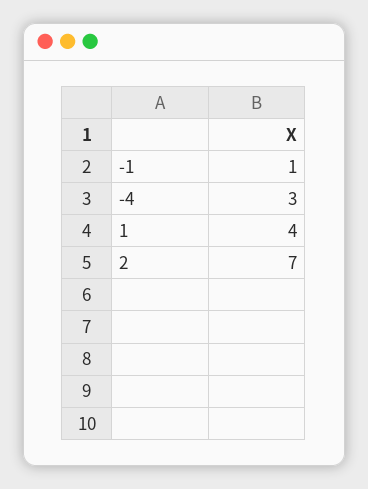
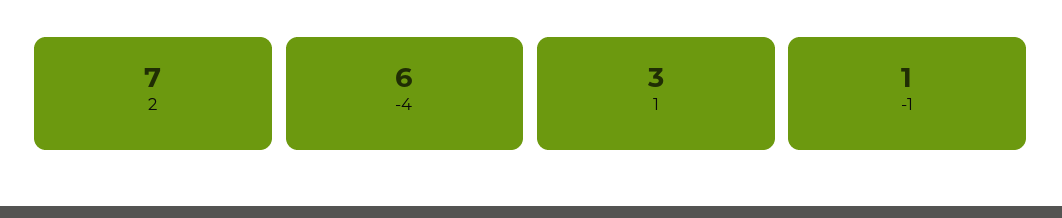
-4: 3 -> 6
1: 4 -> 3

